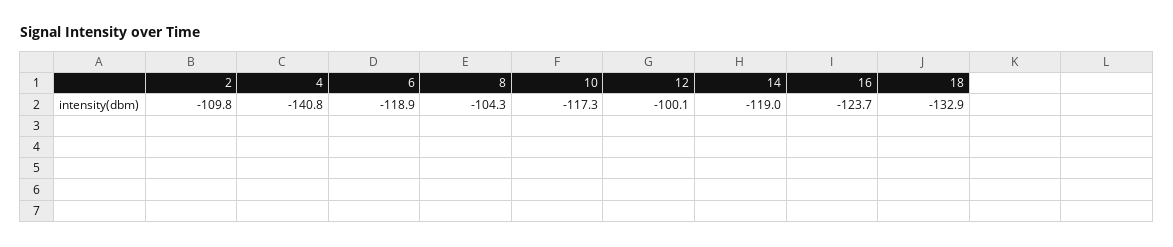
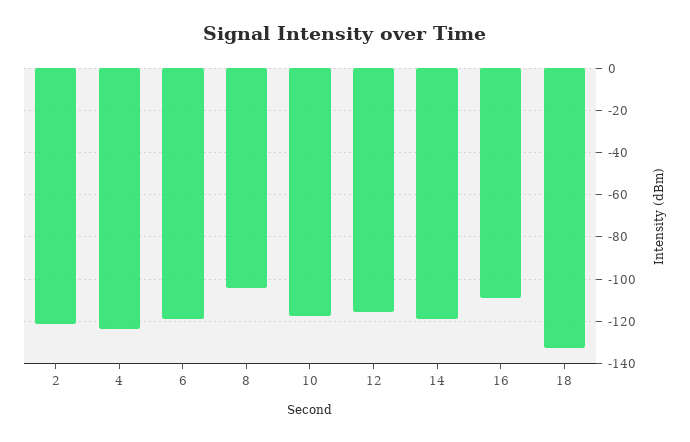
2: -109.8 -> -120
4: -140.8 -> -125
12: -100.1 -> -115
16: -123.7 -> -110

